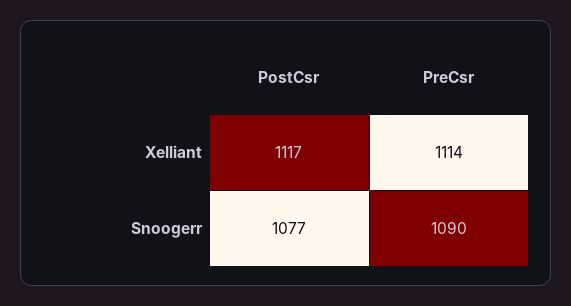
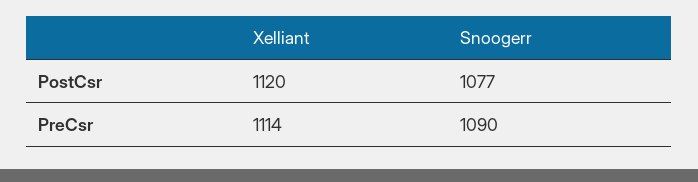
PostCsr, Xelliant: 1117 -> 1120

